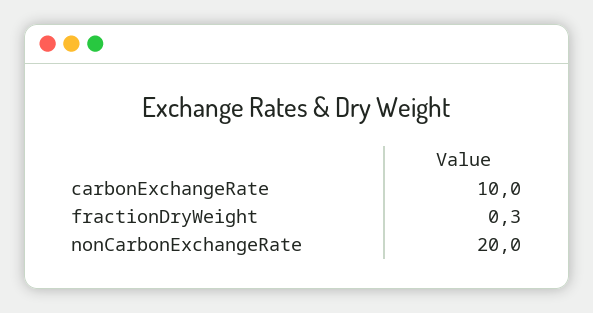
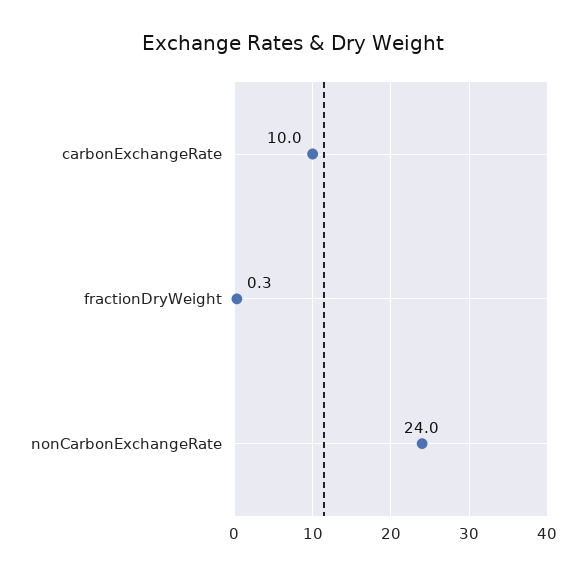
nonCarbonExchangeRate: 20 -> 24

